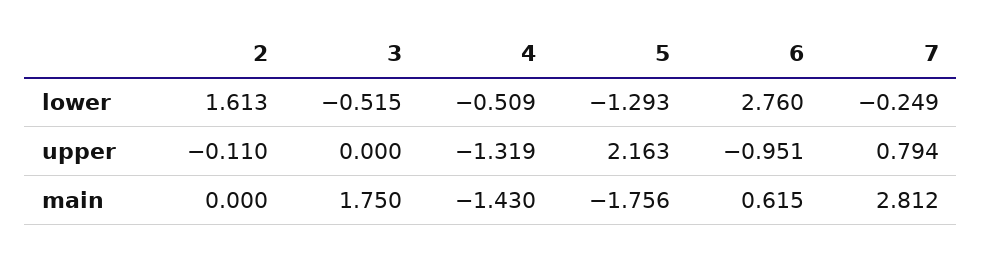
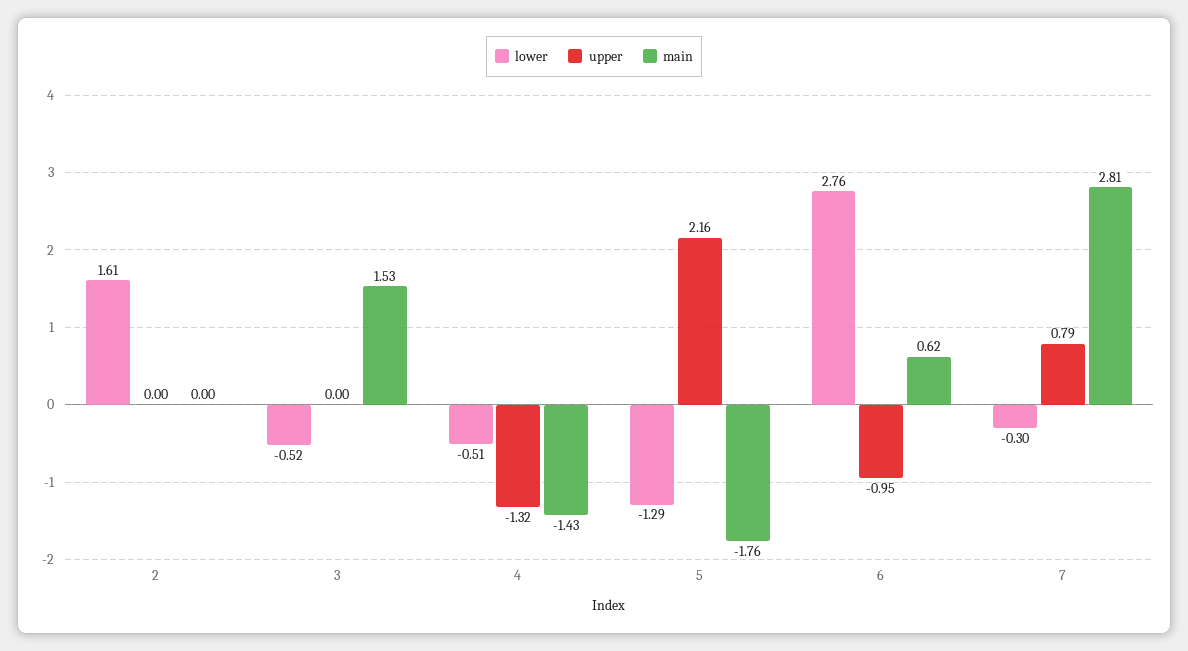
lower, 7: -0.249 -> -0.3
upper, 2: -0.11 -> 0
main, 3: 1.75 -> 1.53

